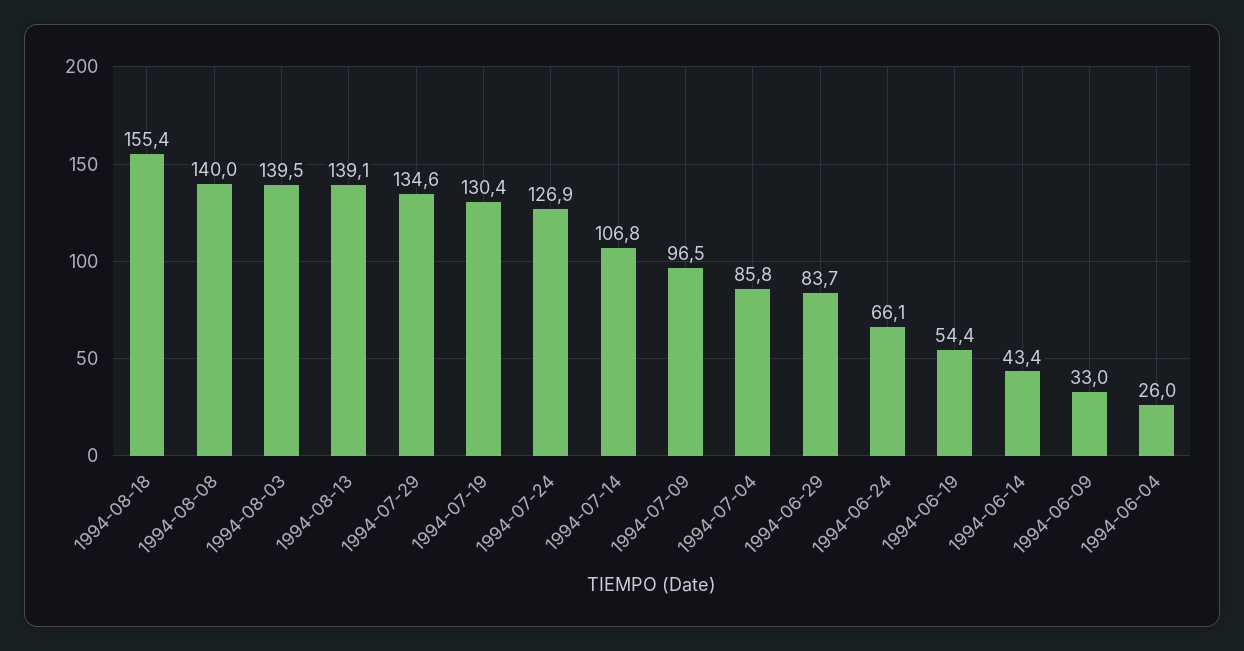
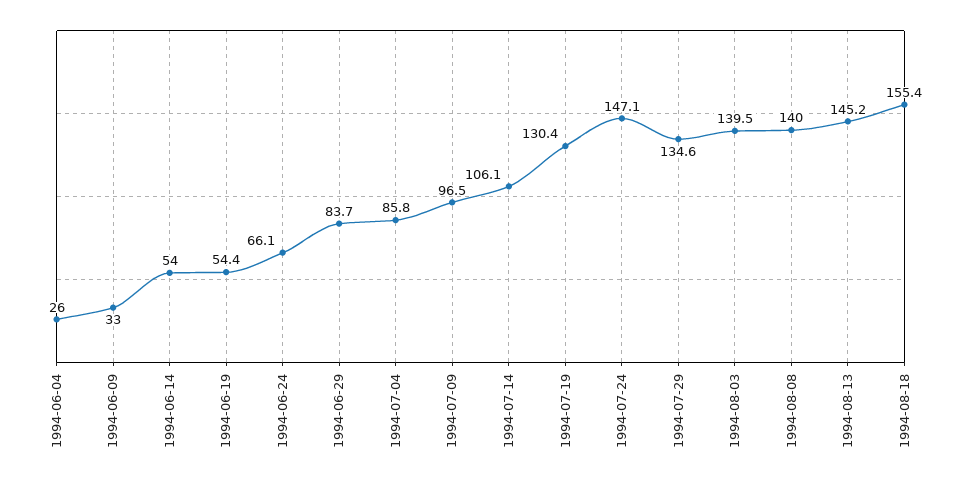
1994-08-13: 139.1 -> 145.2
1994-07-24: 126.9 -> 147.1
1994-07-14: 106.8 -> 106.1
1994-06-14: 43.4 -> 54

